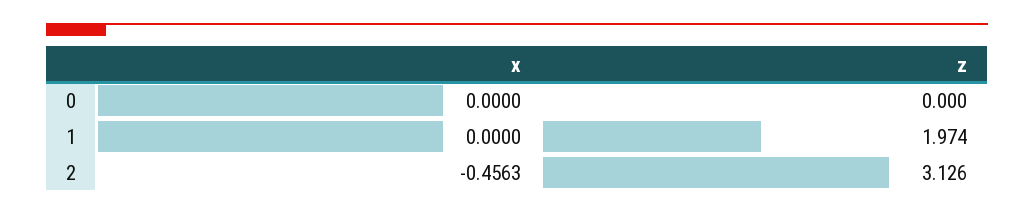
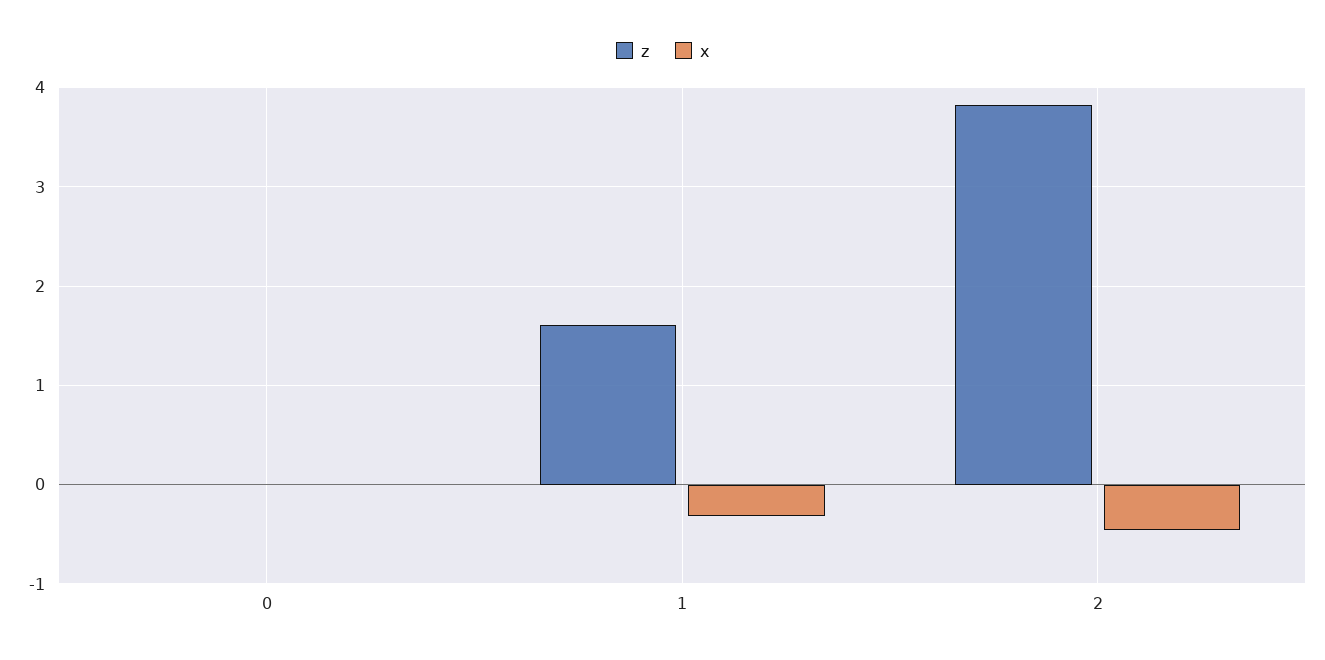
x, 1: 0 -> -0.3
z, 1: 1.974 -> 1.6
z, 2: 3.126 -> 3.8

